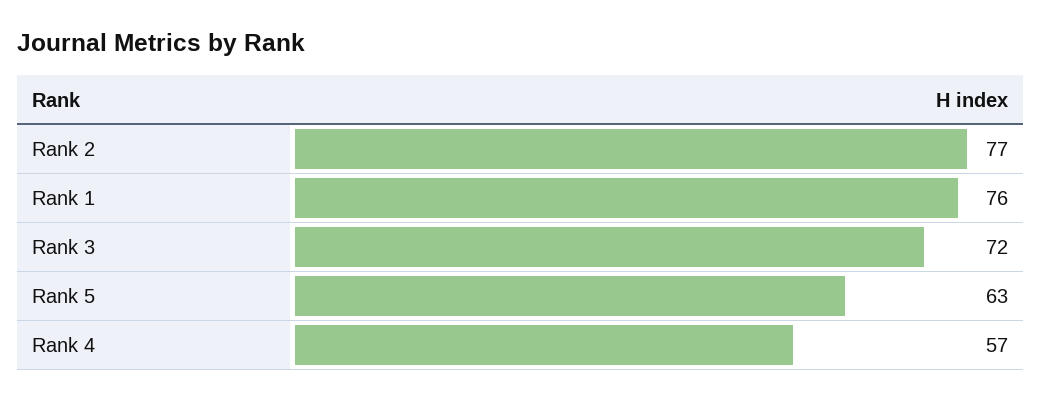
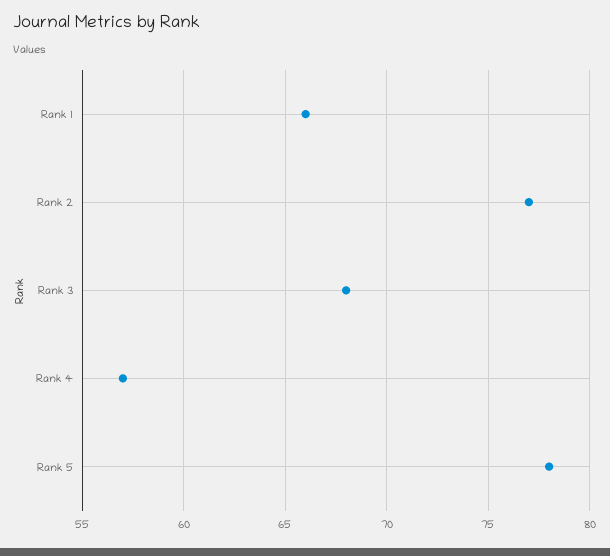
Rank 1: 76 -> 66
Rank 3: 72 -> 68
Rank 5: 63 -> 78

